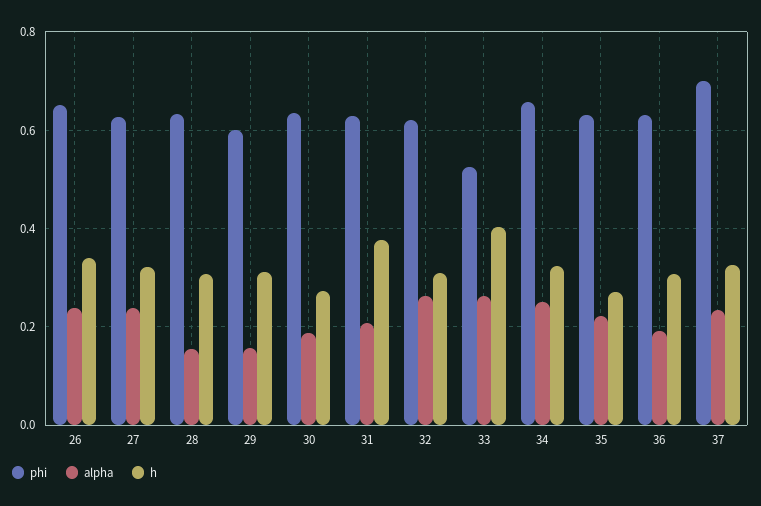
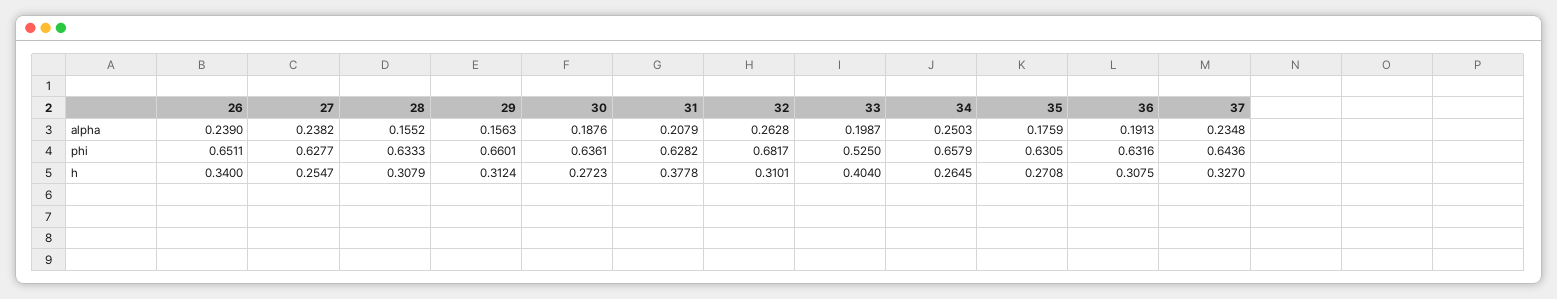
h, 27: 0.32 -> 0.2547
phi, 29: 0.6 -> 0.6601
phi, 32: 0.62 -> 0.6817
alpha, 33: 0.26 -> 0.1987
h, 34: 0.32 -> 0.2645
alpha, 35: 0.22 -> 0.1759
phi, 37: 0.7 -> 0.6436

